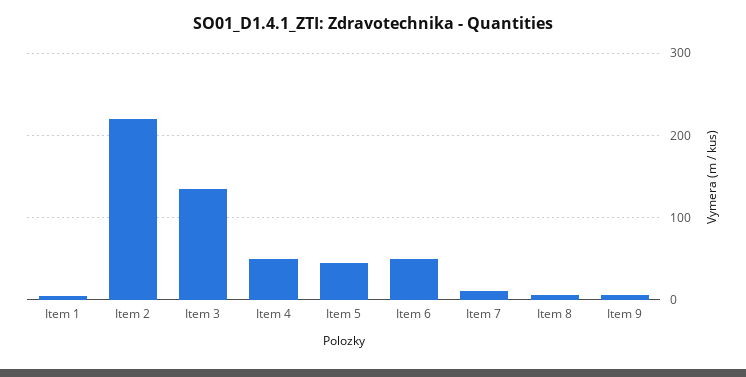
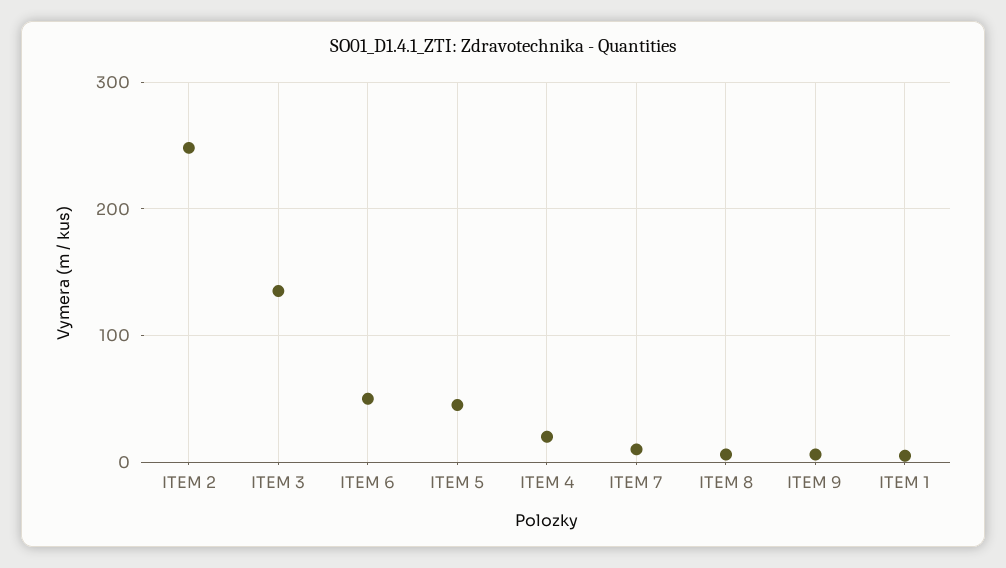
Item 2: 220 -> 250
Item 4: 50 -> 20

